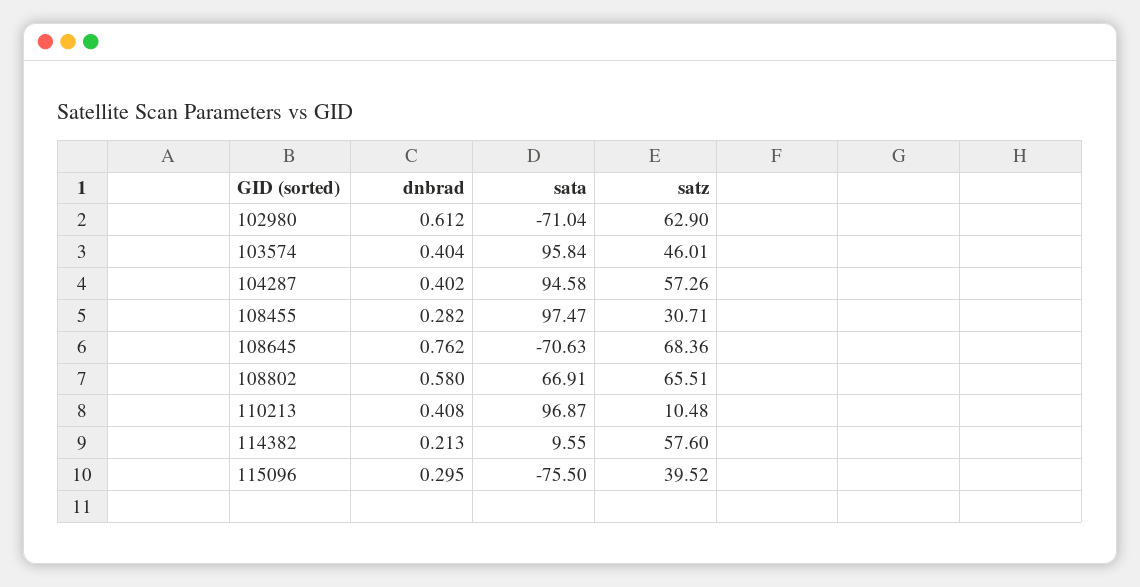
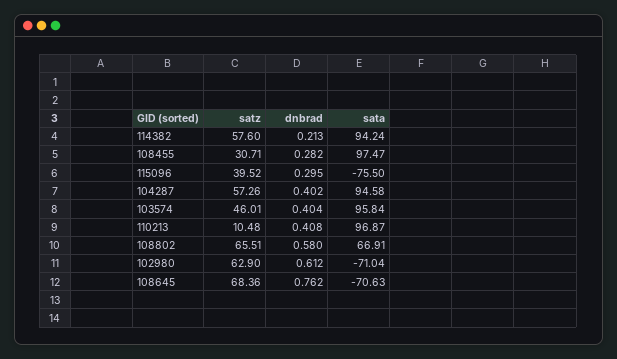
sata, 114382: 9.55 -> 94.24

